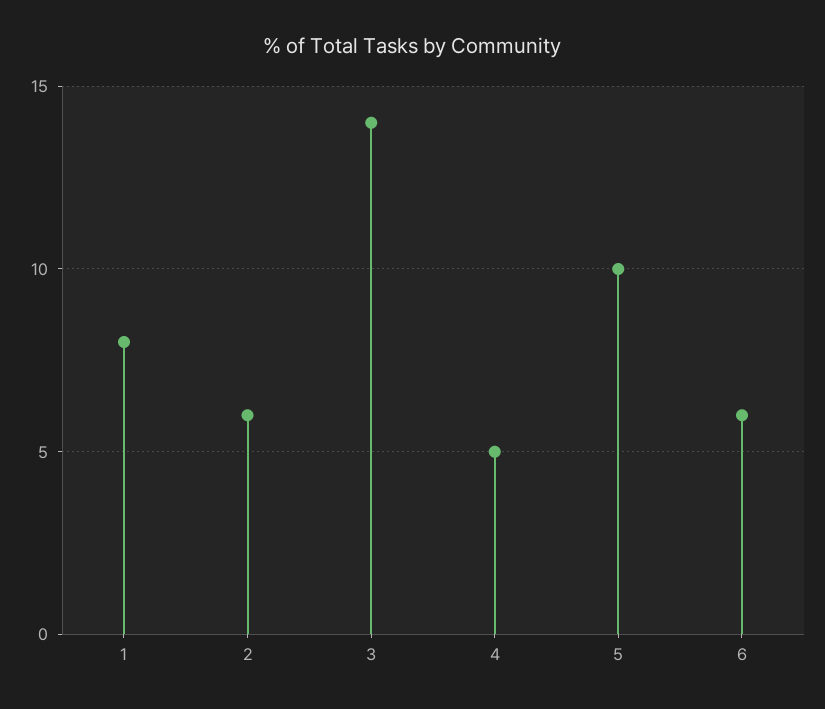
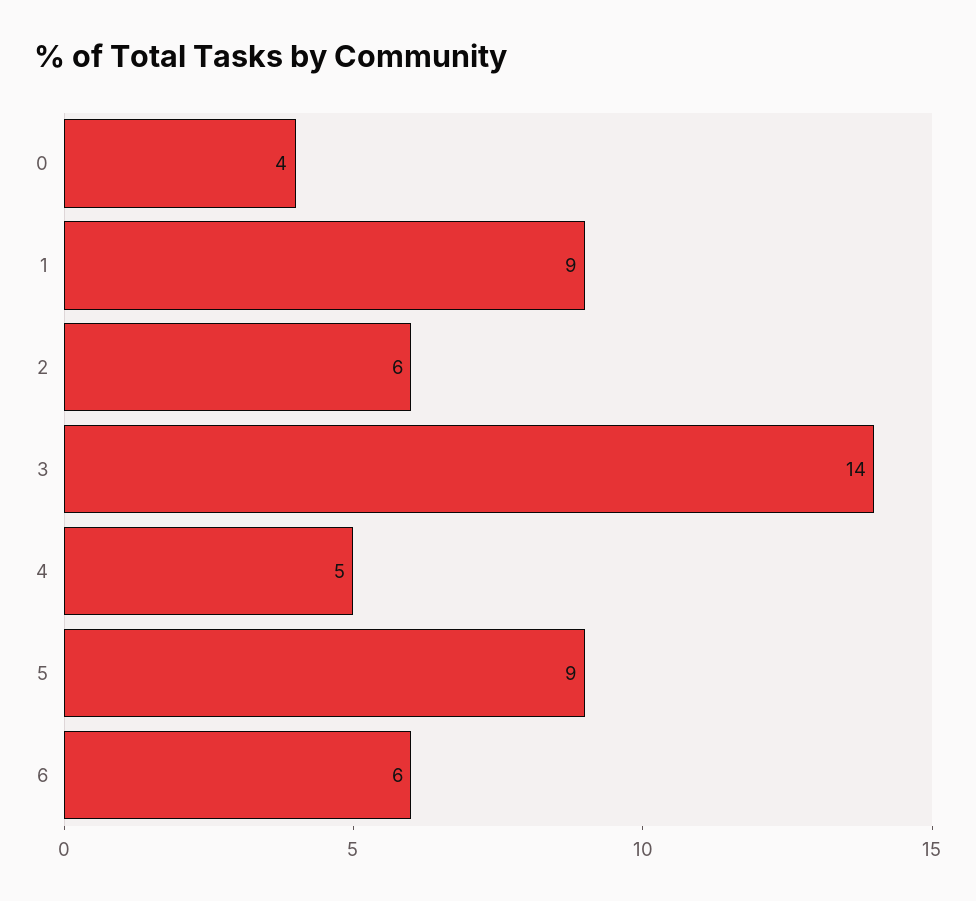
1: 8 -> 9
5: 10 -> 9
0: none -> 4

